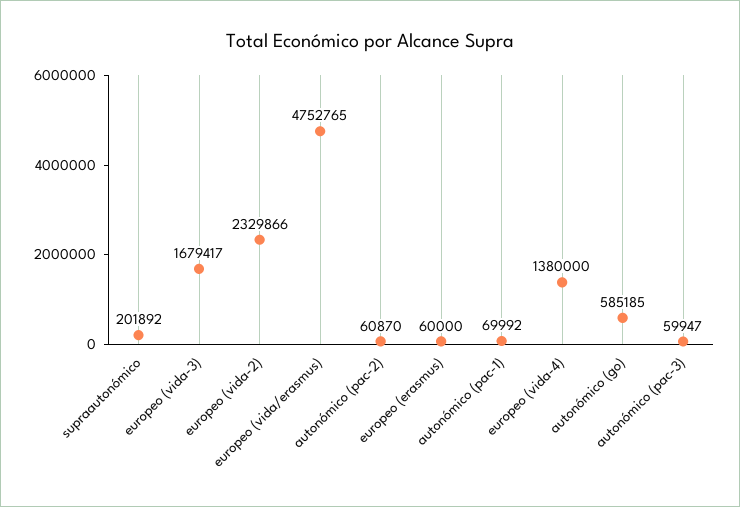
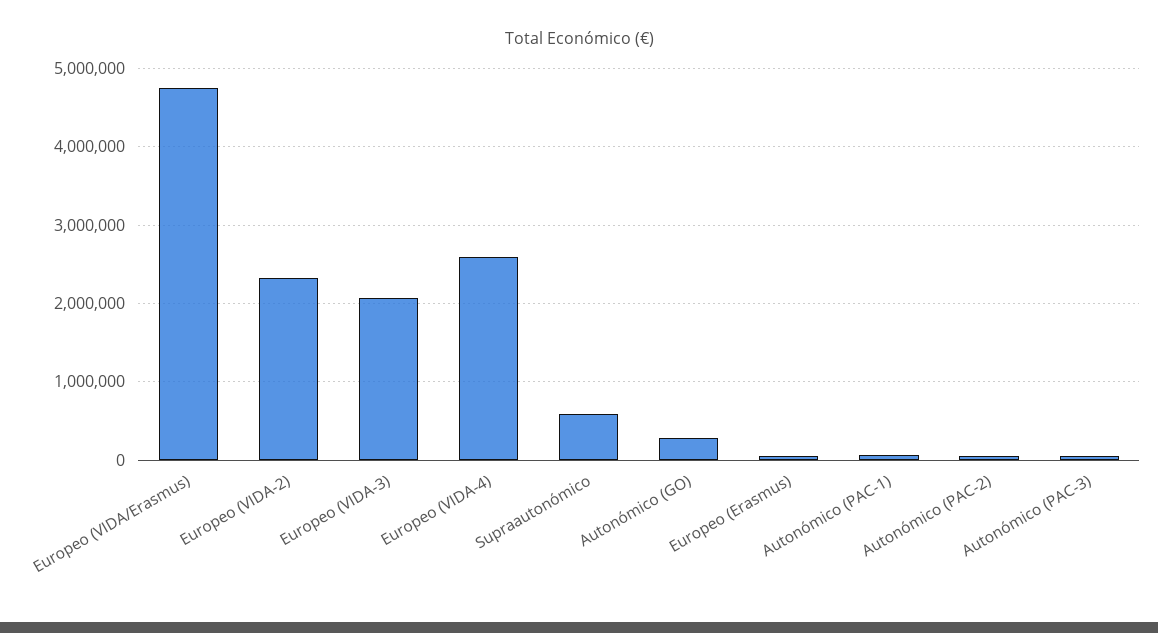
supraautonómico: 201892 -> 600000
europeo (vida-3): 1679417 -> 2100000
europeo (vida-4): 1380000 -> 2600000
autonómico (go): 585185 -> 300000

